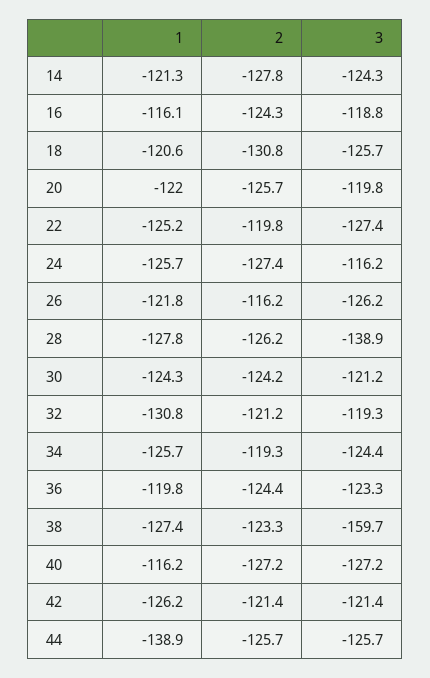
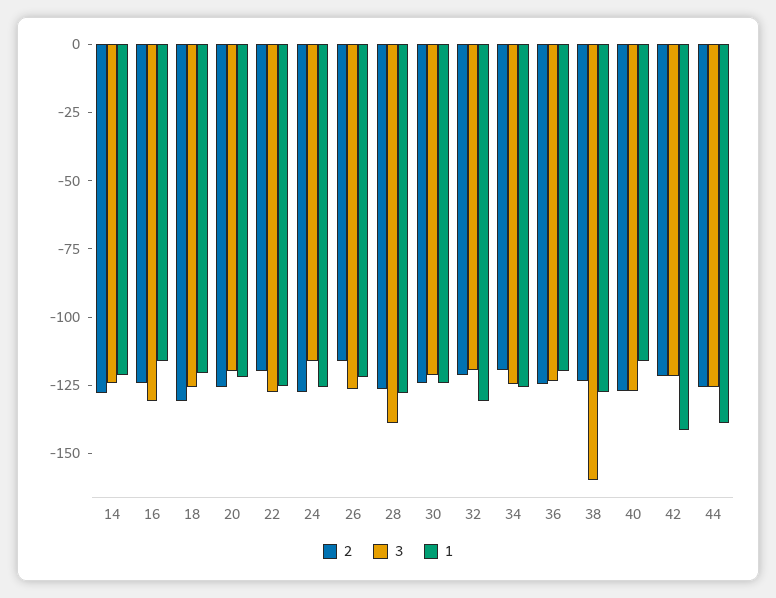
3, 16: -118.8 -> -130
1, 42: -126.2 -> -140

